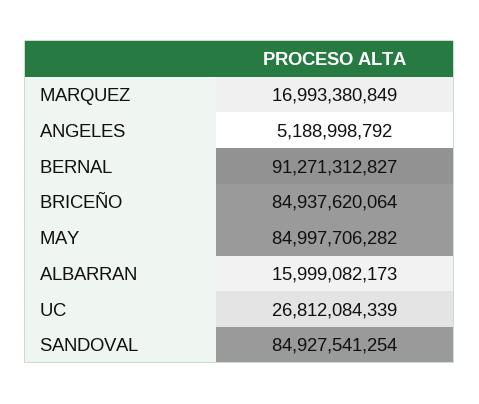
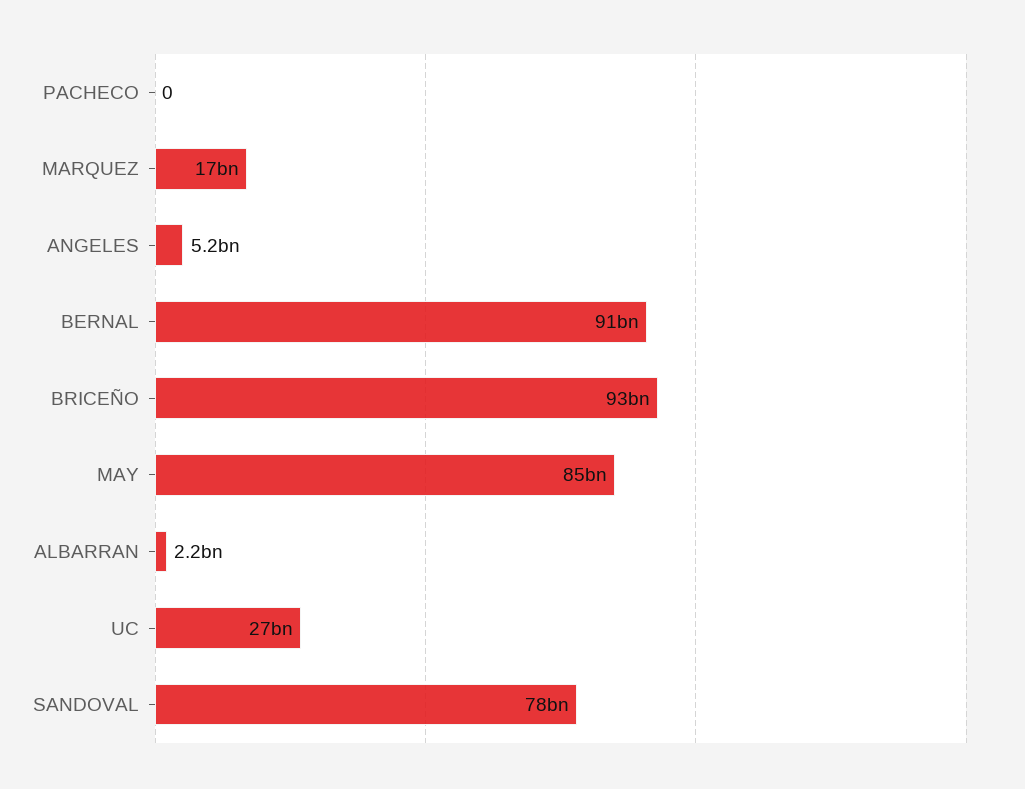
BRICEÑO: 84937620064 -> 93000000000
ALBARRAN: 15999082173 -> 2200000000
SANDOVAL: 84927541254 -> 78000000000
PACHECO: none -> 0

